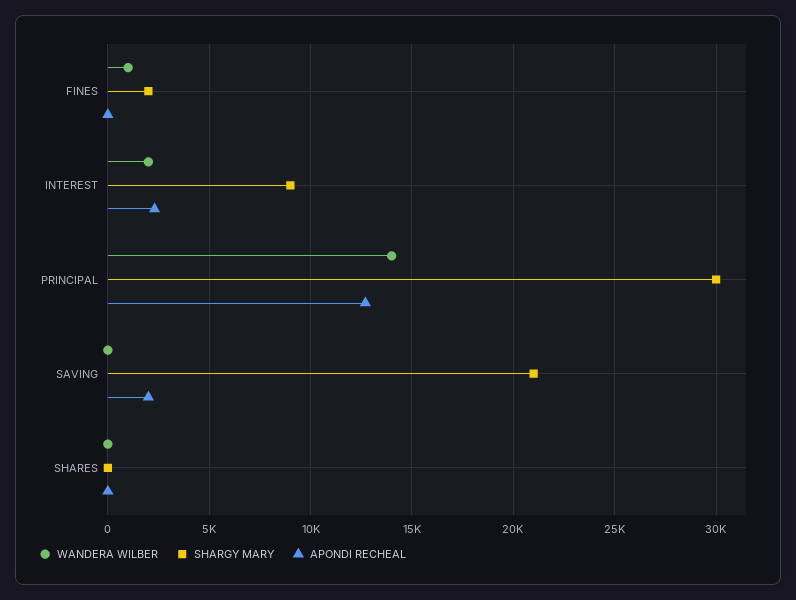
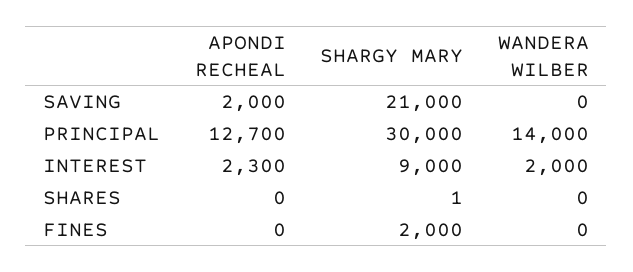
WANDERA WILBER, FINES: 1000 -> 0

